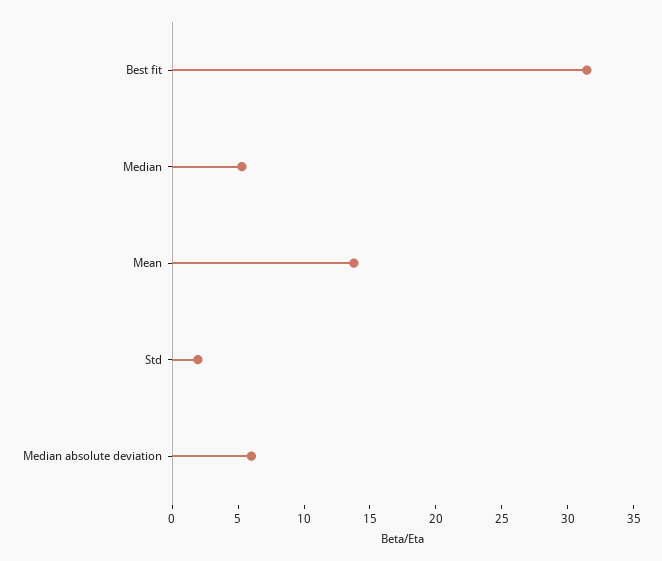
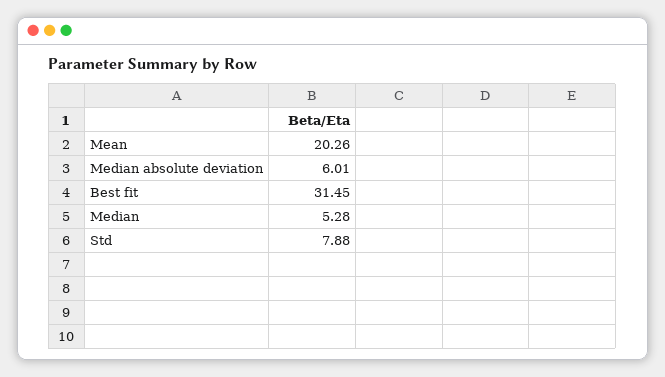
Mean: 14 -> 20.26
Std: 2 -> 7.88

